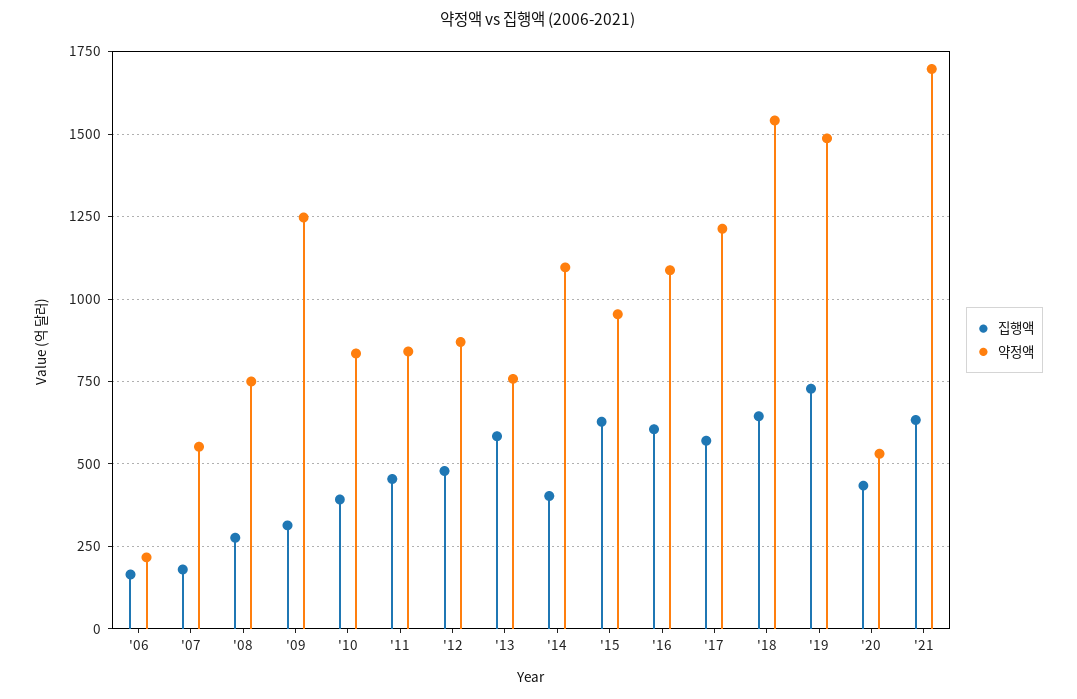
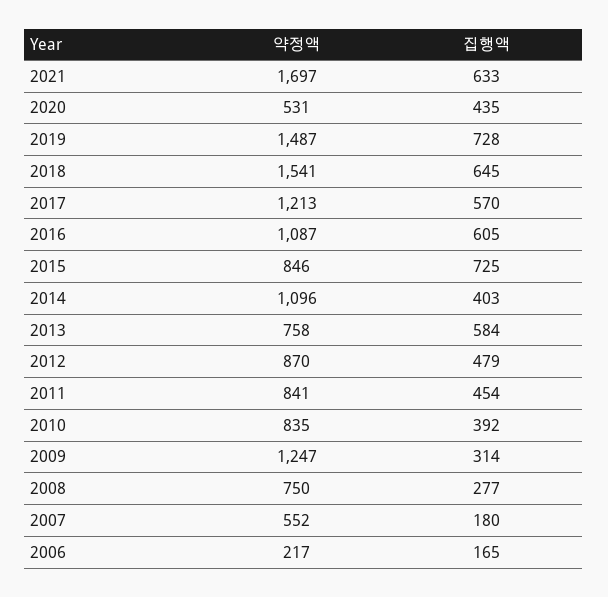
집행액, '15: 625 -> 725
약정액, '15: 950 -> 846

